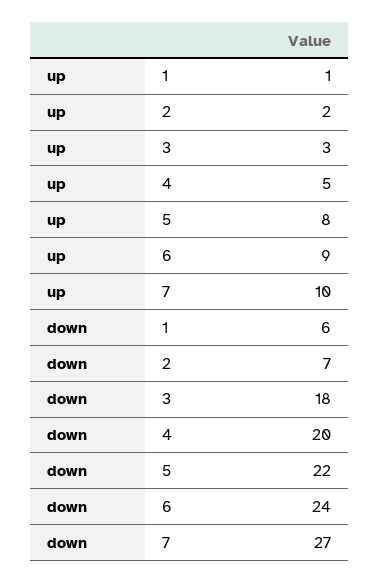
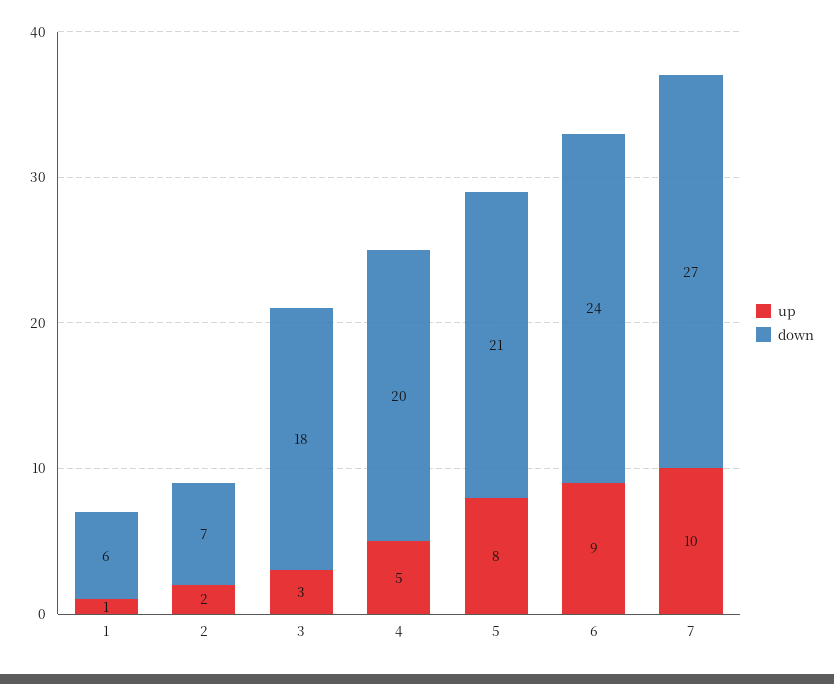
down, 5: 22 -> 21

